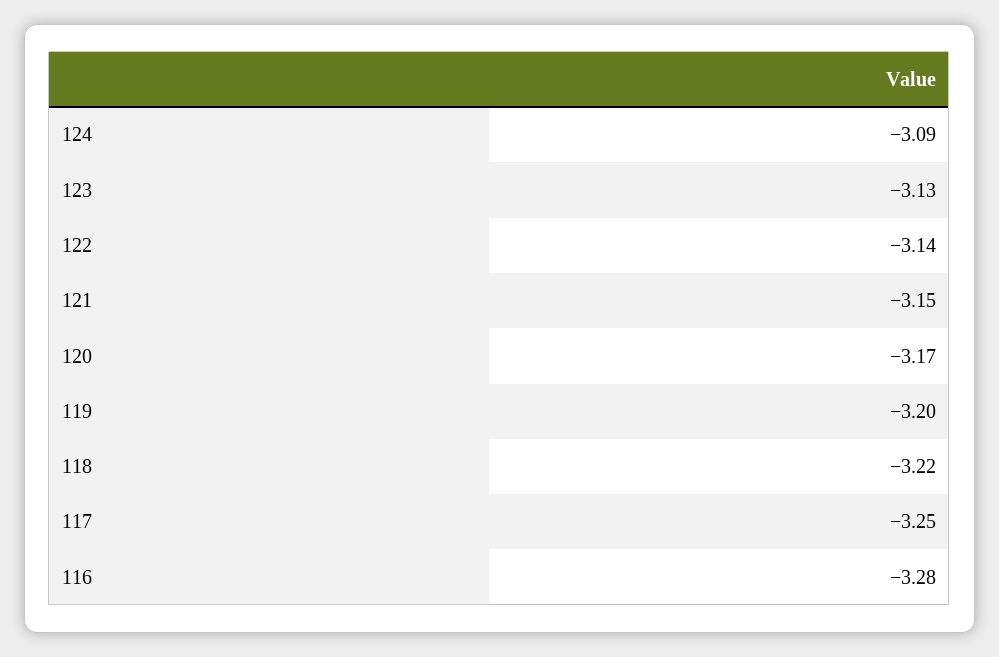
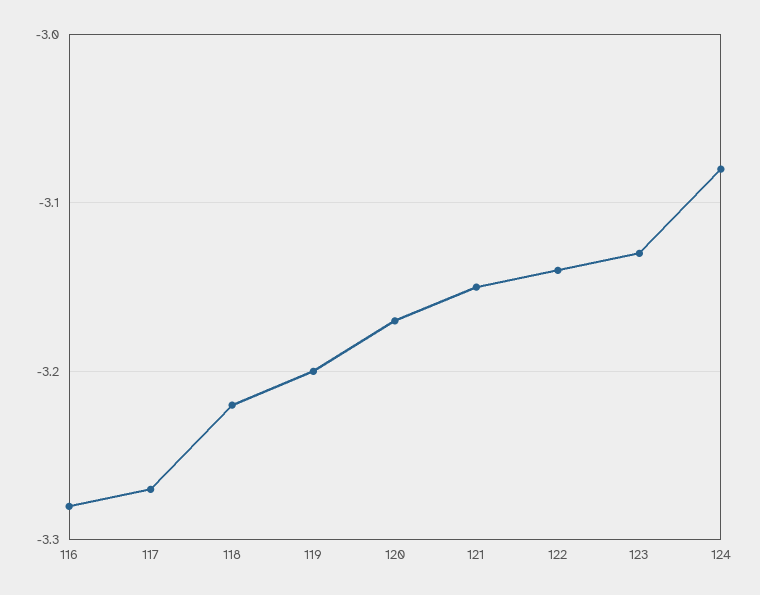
124: -3.09 -> -3.08
117: -3.25 -> -3.27

